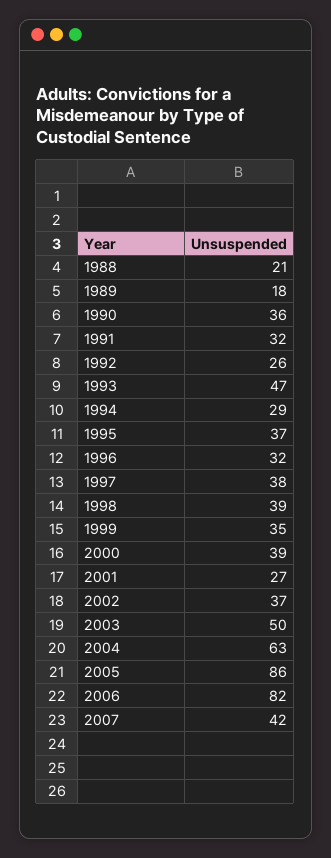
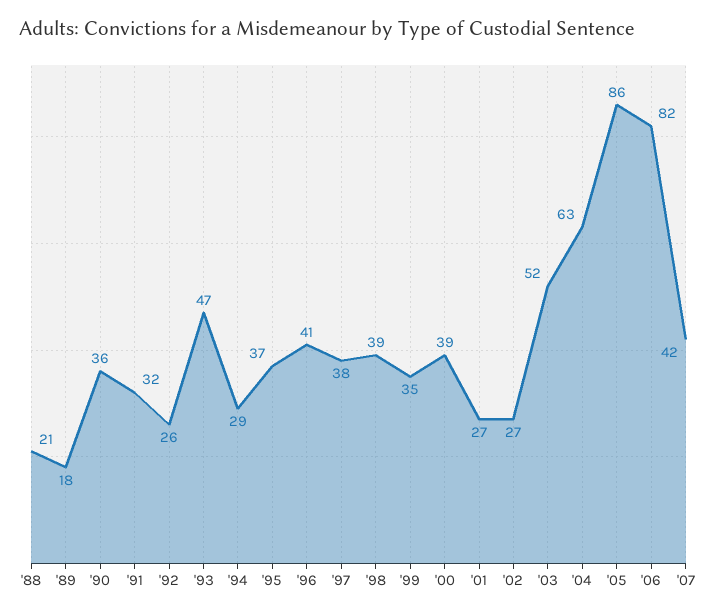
1996: 32 -> 41
2002: 37 -> 27
2003: 50 -> 52

